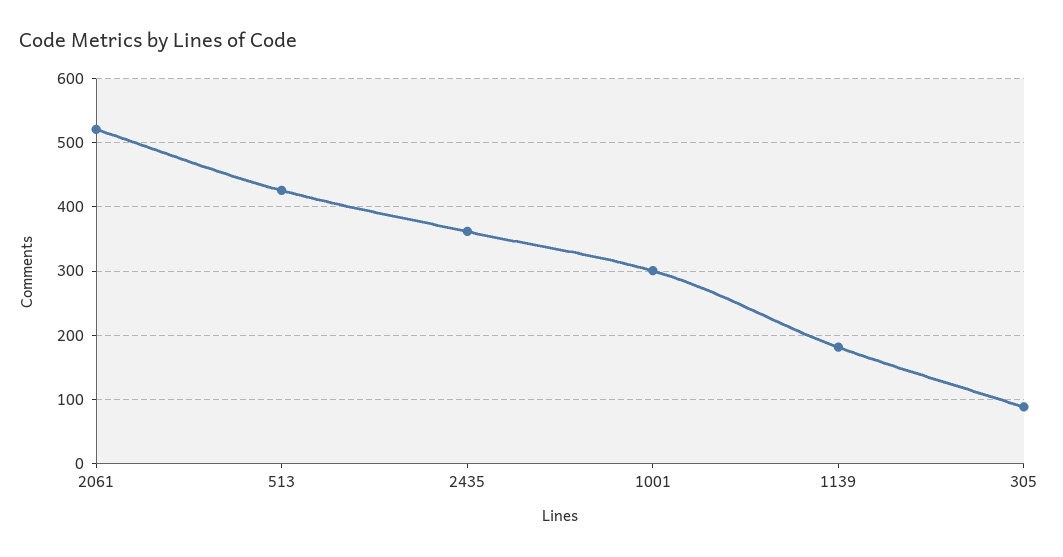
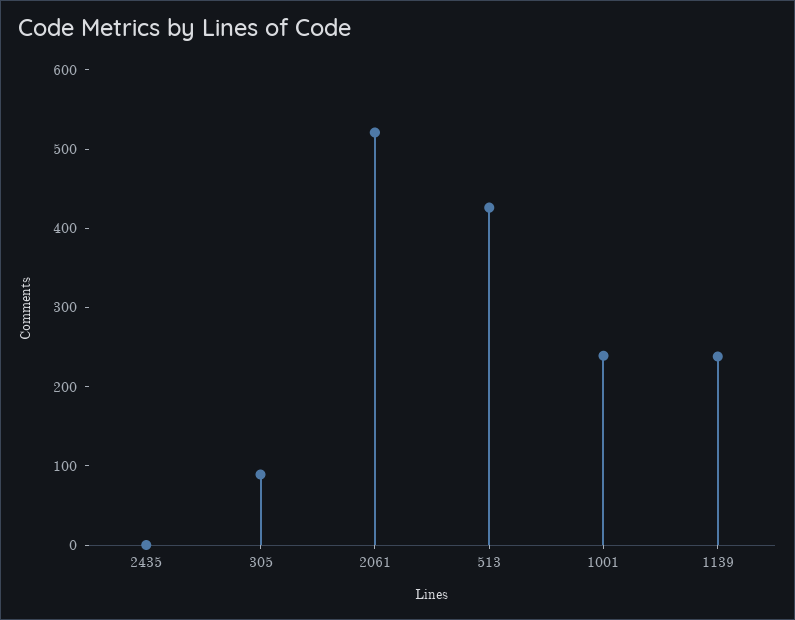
2435: 360 -> 0
1001: 300 -> 240
1139: 180 -> 240

